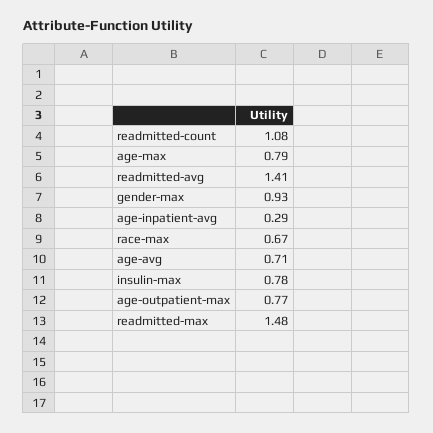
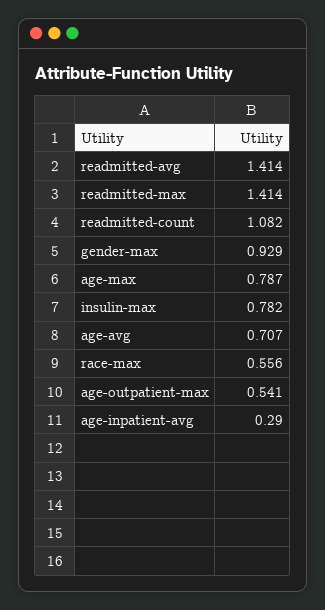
race-max: 0.67 -> 0.556
age-outpatient-max: 0.77 -> 0.541
readmitted-max: 1.48 -> 1.414

